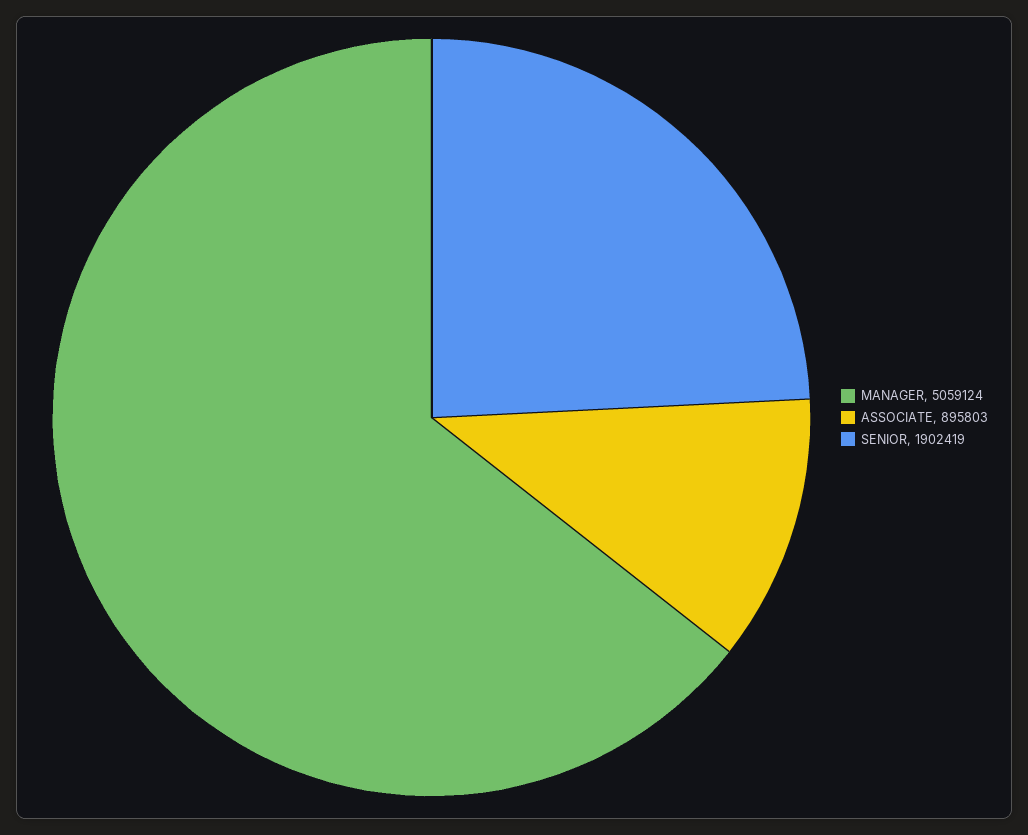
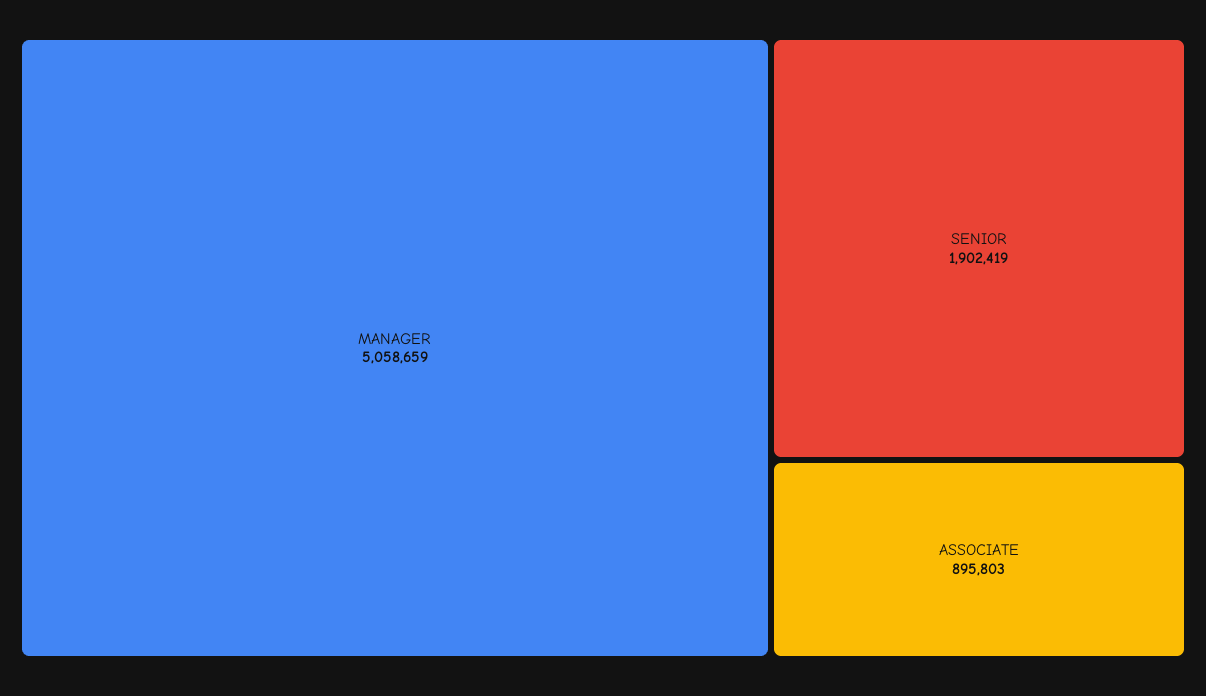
MANAGER: 5059124 -> 5058659

